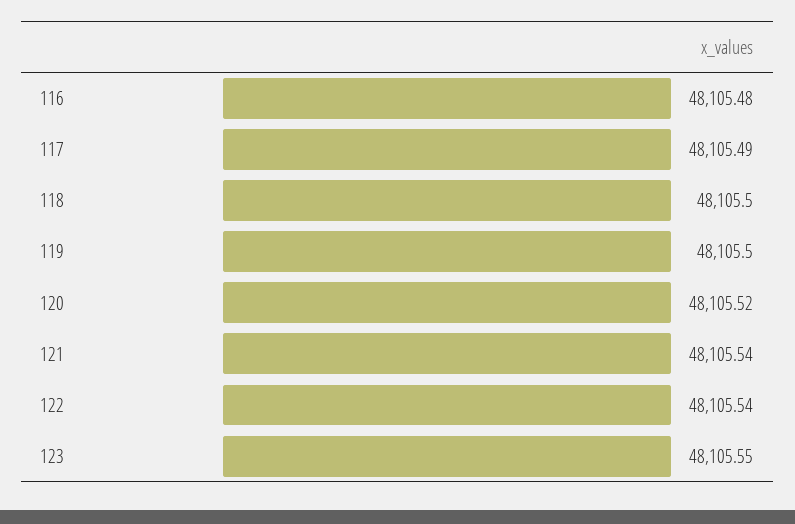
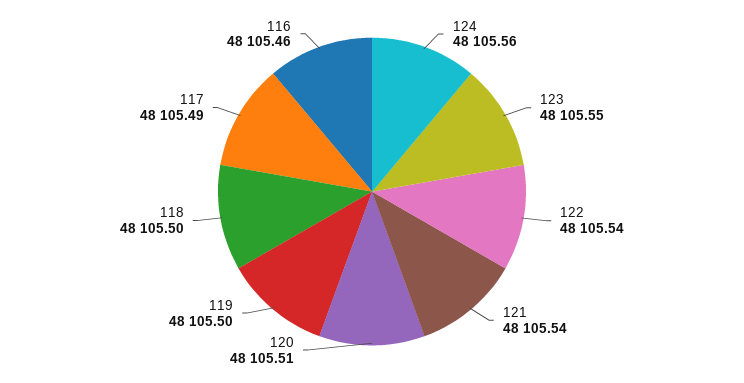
116: 48105.48 -> 48105.46
120: 48105.52 -> 48105.51
124: none -> 48105.56

